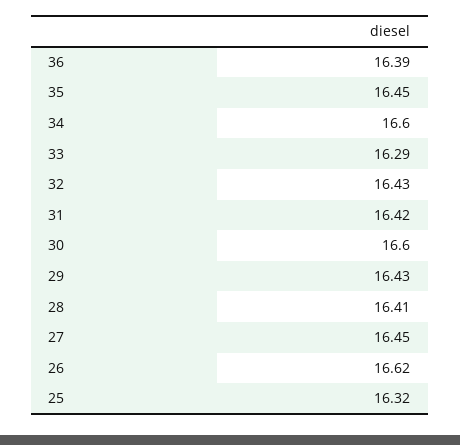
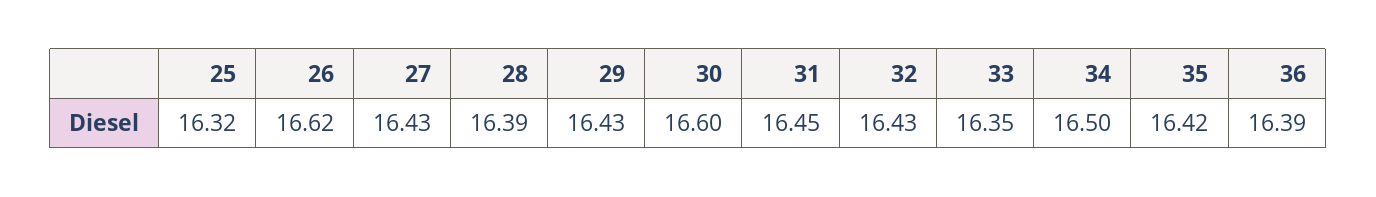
35: 16.45 -> 16.42
34: 16.6 -> 16.5
33: 16.29 -> 16.35
31: 16.42 -> 16.45
28: 16.41 -> 16.39
27: 16.45 -> 16.43

